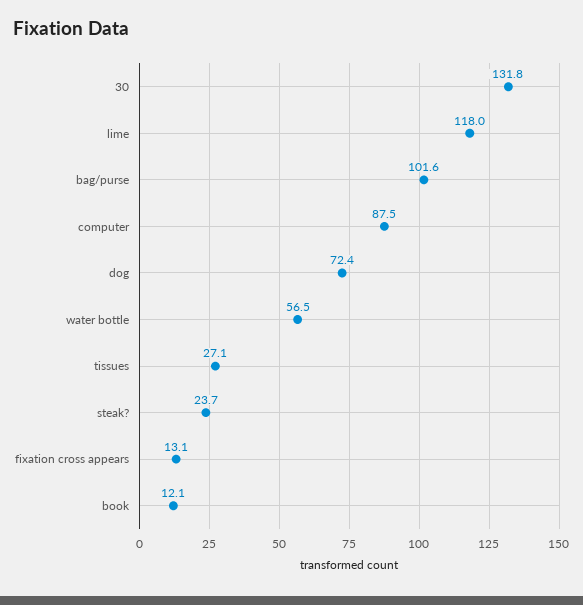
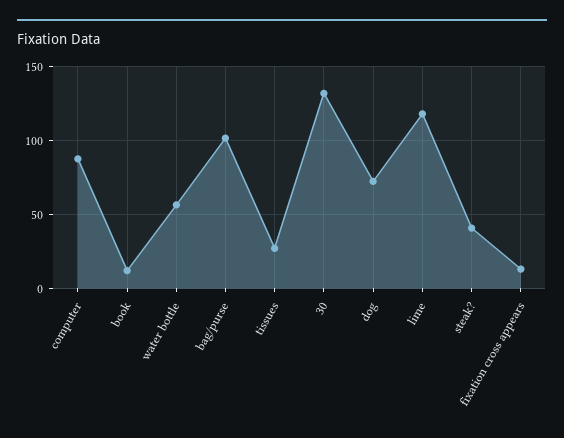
steak?: 23.7 -> 40

